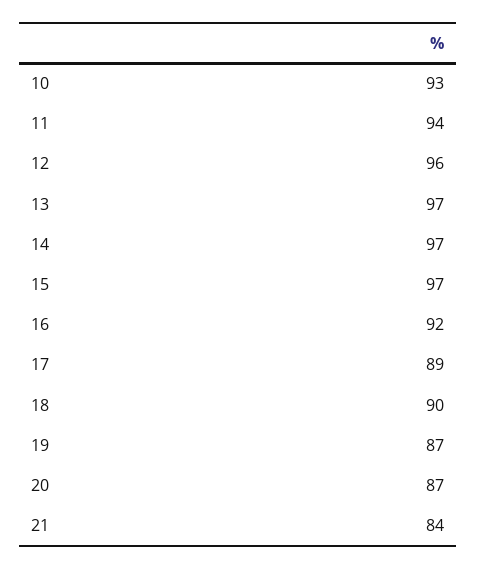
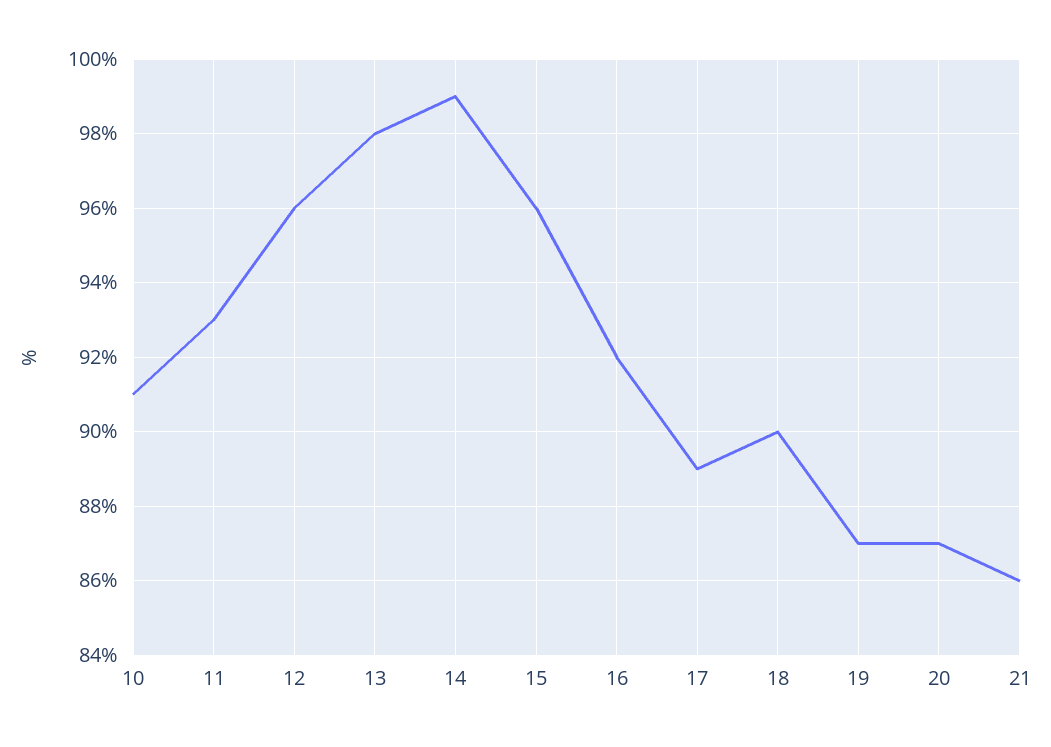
10: 93 -> 91
11: 94 -> 93
13: 97 -> 98
14: 97 -> 99
15: 97 -> 96
21: 84 -> 86

